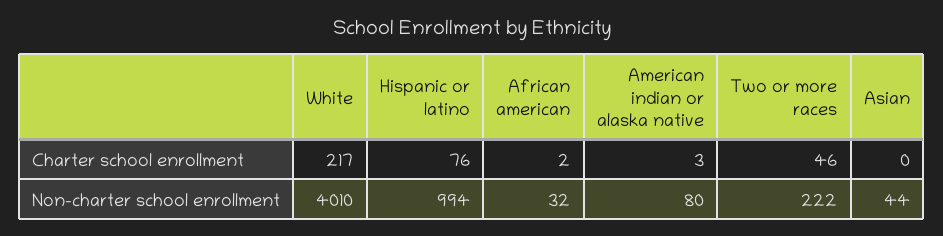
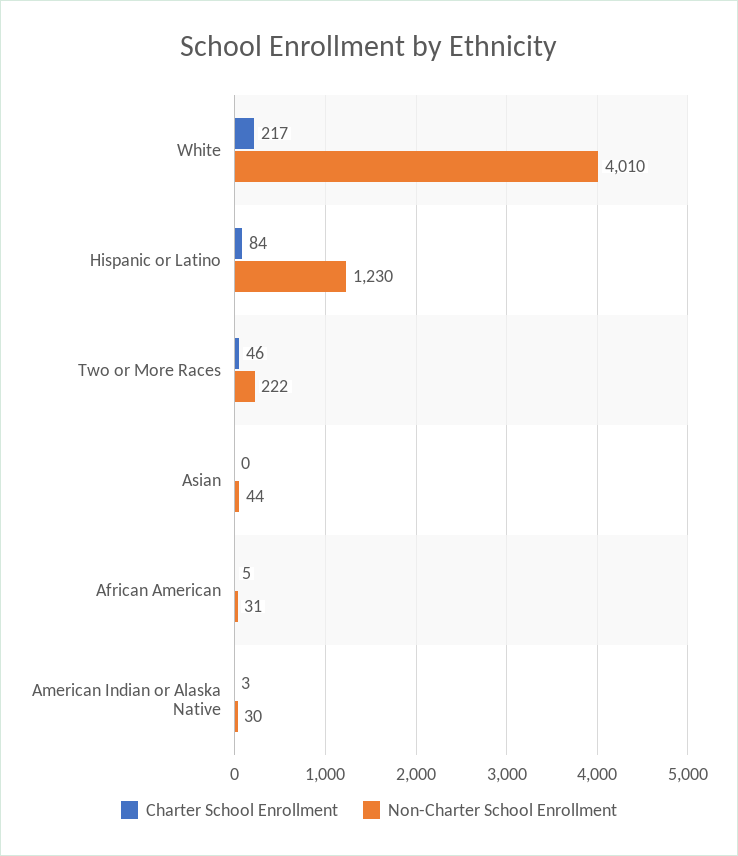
Charter school enrollment, Hispanic or latino: 76 -> 84
Charter school enrollment, African american: 2 -> 5
Non-charter school enrollment, Hispanic or latino: 994 -> 1230
Non-charter school enrollment, African american: 32 -> 31
Non-charter school enrollment, American indian or alaska native: 80 -> 30

